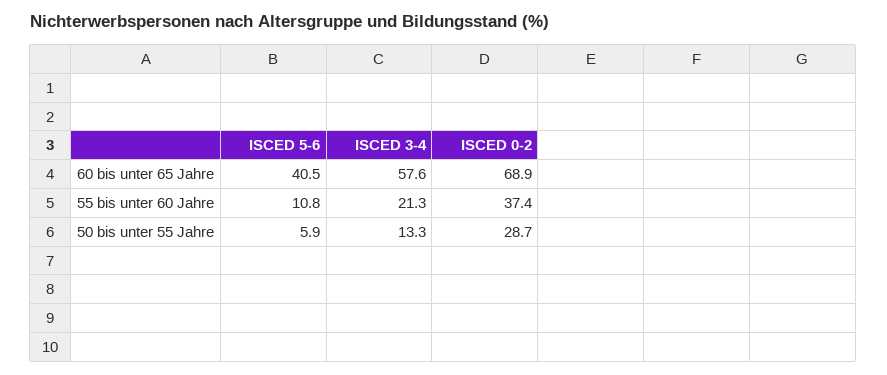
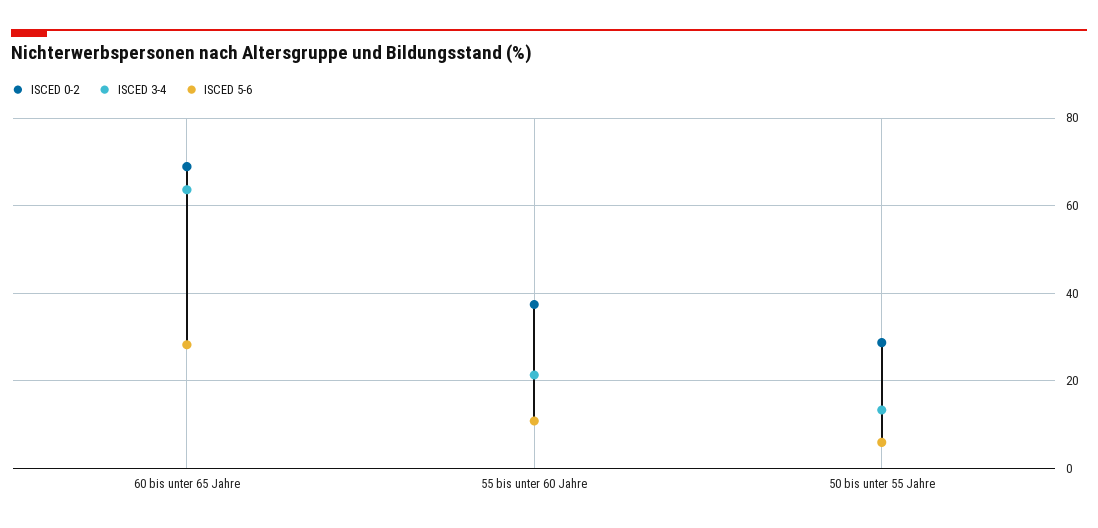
ISCED 5-6, 60 bis unter 65 Jahre: 40.5 -> 28
ISCED 3-4, 60 bis unter 65 Jahre: 57.6 -> 64

